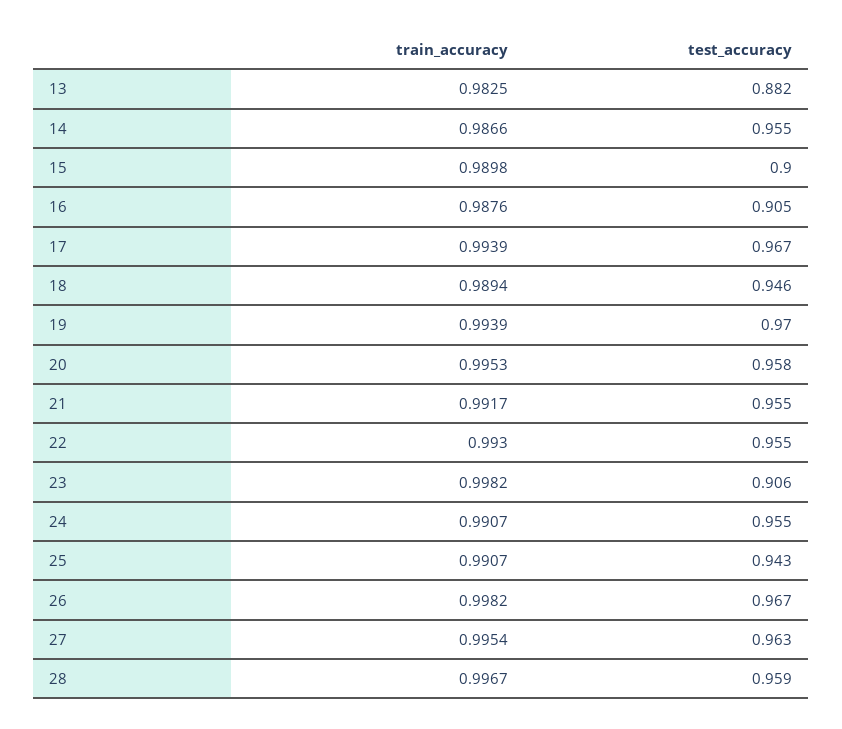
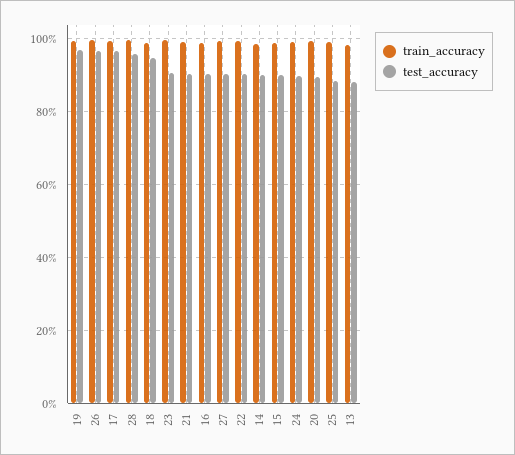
test_accuracy, 14: 0.955 -> 0.9
test_accuracy, 20: 0.958 -> 0.9
test_accuracy, 21: 0.955 -> 0.9
test_accuracy, 22: 0.955 -> 0.9
test_accuracy, 24: 0.955 -> 0.9
test_accuracy, 25: 0.943 -> 0.88
test_accuracy, 27: 0.963 -> 0.9

